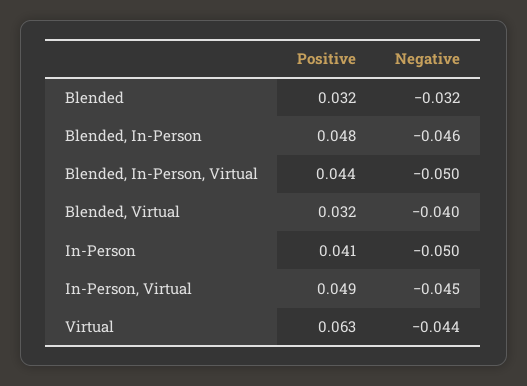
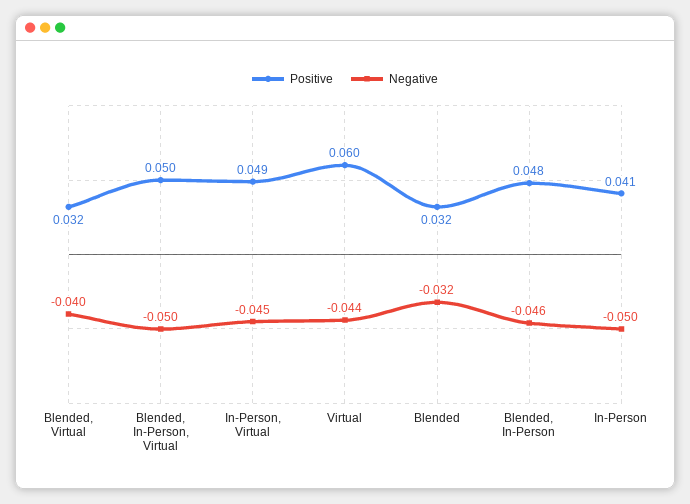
Positive, Blended, In-Person, Virtual: 0.044 -> 0.05
Positive, Virtual: 0.063 -> 0.06

